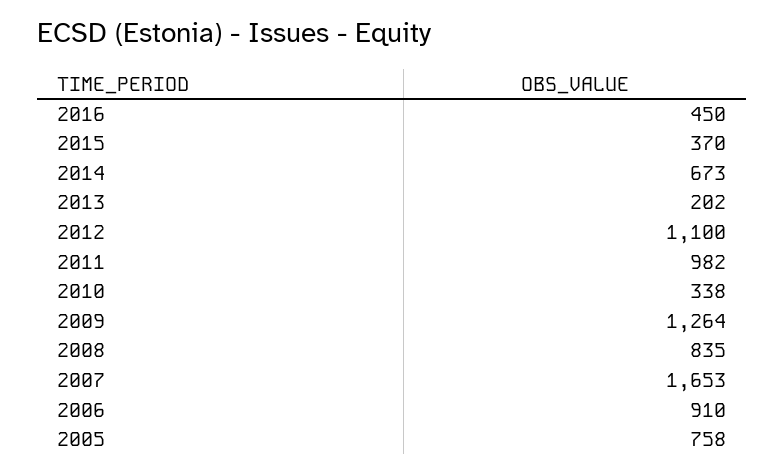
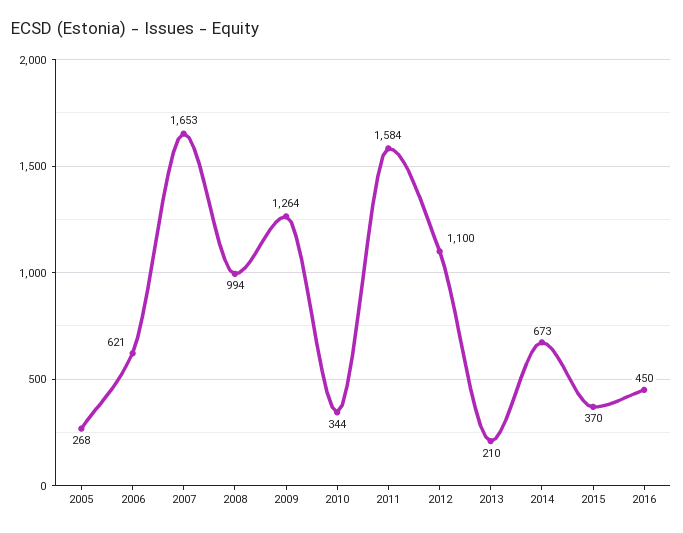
2013: 202 -> 210
2011: 982 -> 1584
2010: 338 -> 344
2008: 835 -> 994
2006: 910 -> 621
2005: 758 -> 268

